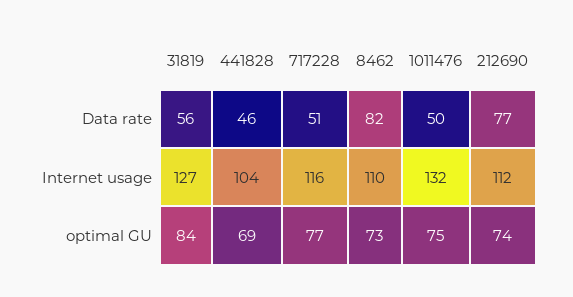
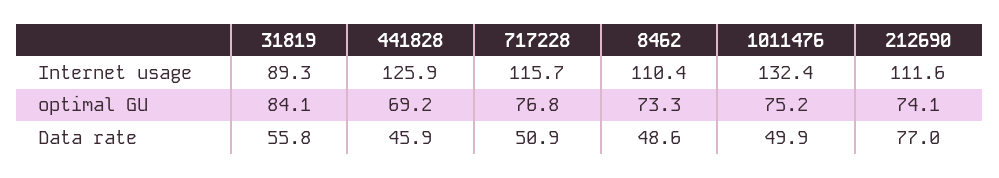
8462, Data rate: 82 -> 48.6
31819, Internet usage: 127 -> 89.3
441828, Internet usage: 104 -> 125.9

